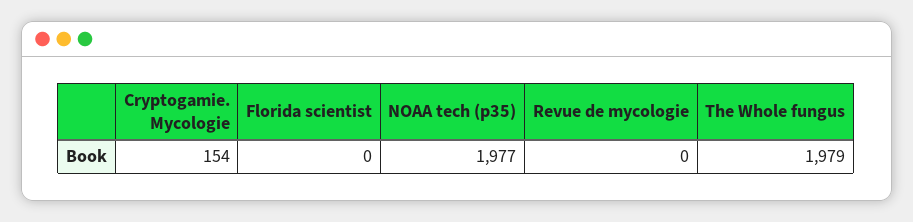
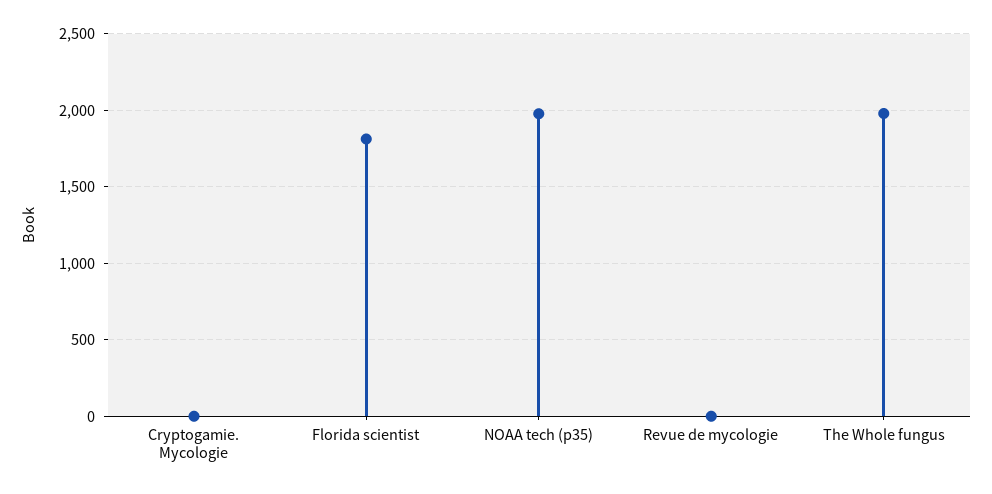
Cryptogamie. Mycologie: 154 -> 0
Florida scientist: 0 -> 1800

